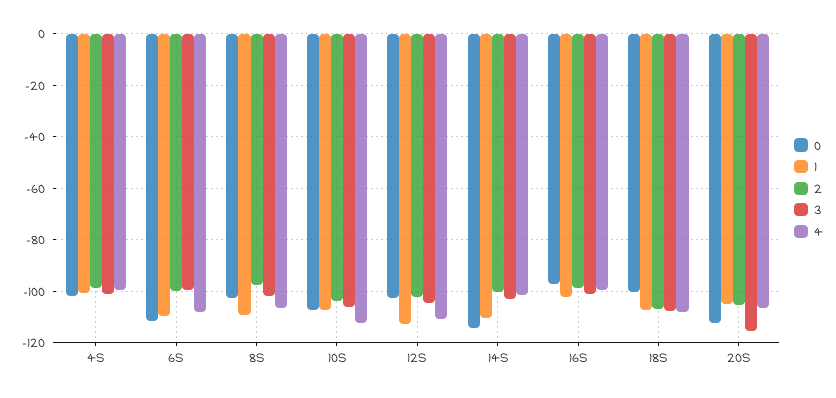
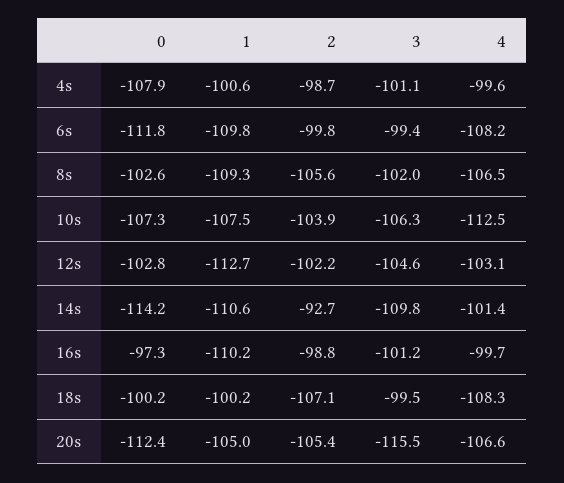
0, 4S: -102.5 -> -107.9
2, 8S: -97.5 -> -105.6
4, 12S: -110 -> -103.1
2, 14S: -100 -> -92.7
3, 14S: -102.5 -> -109.8
1, 16S: -102.5 -> -110.2
1, 18S: -107.5 -> -100.2
3, 18S: -107.5 -> -99.5

